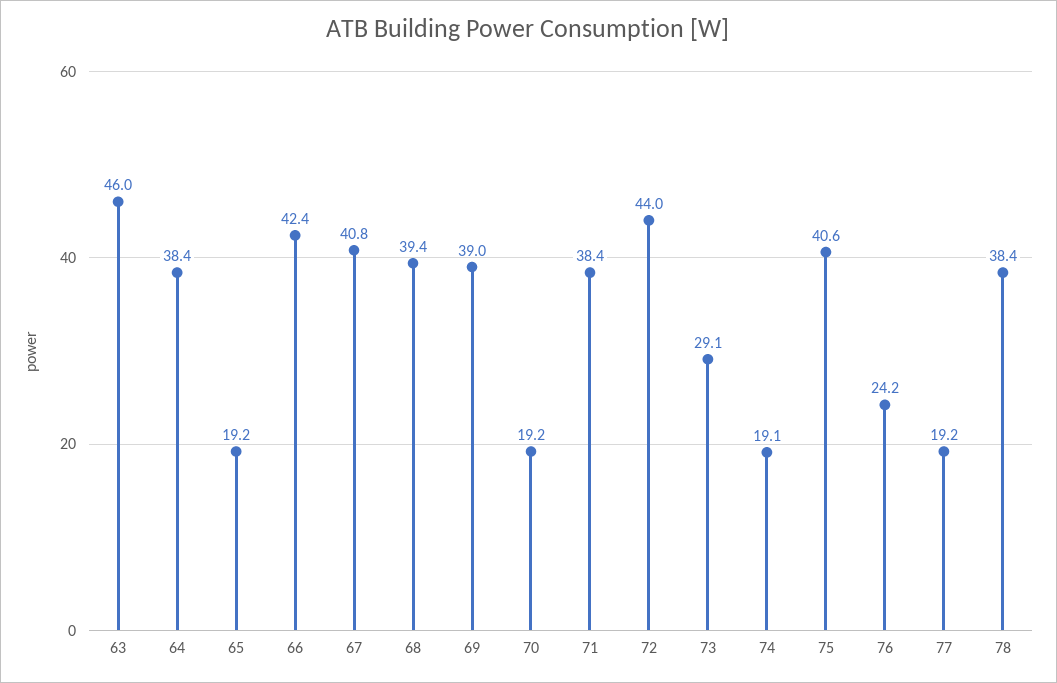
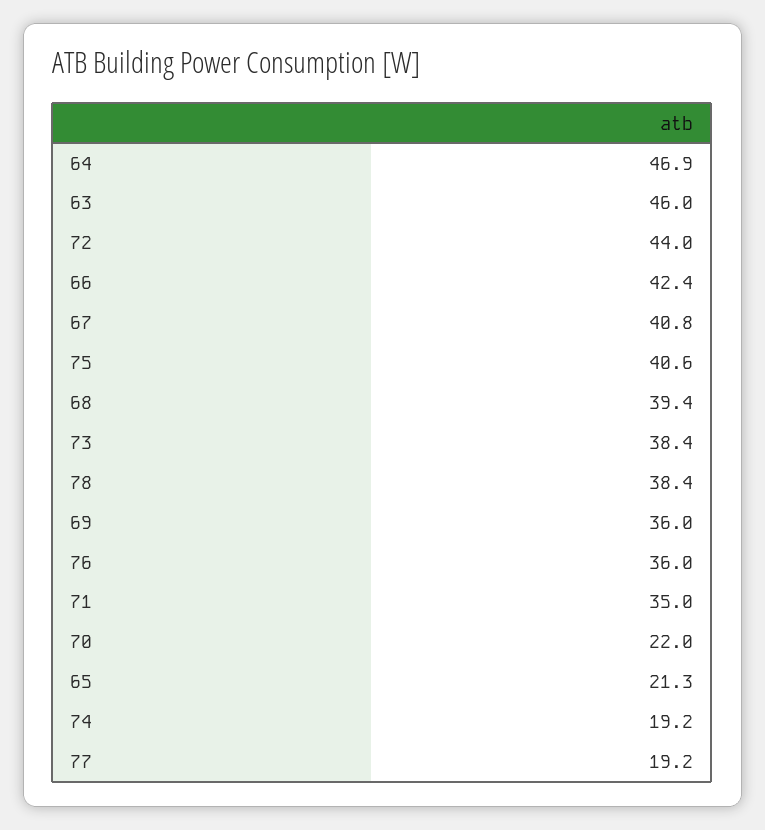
64: 38.4 -> 46.9
65: 19.2 -> 21.3
69: 39 -> 36
70: 19.2 -> 22
71: 38.4 -> 35
73: 29.1 -> 38.4
74: 19.1 -> 19.2
76: 24.2 -> 36

